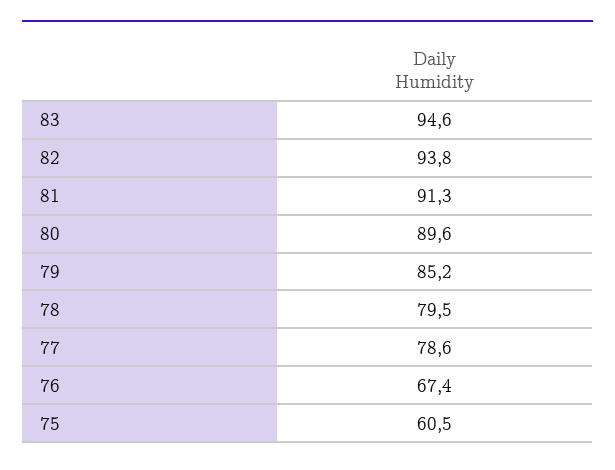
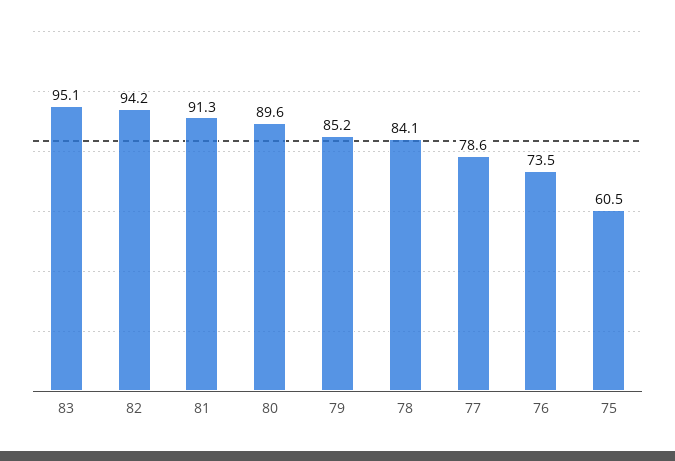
83: 94.6 -> 95.1
82: 93.8 -> 94.2
78: 79.5 -> 84.1
76: 67.4 -> 73.5

